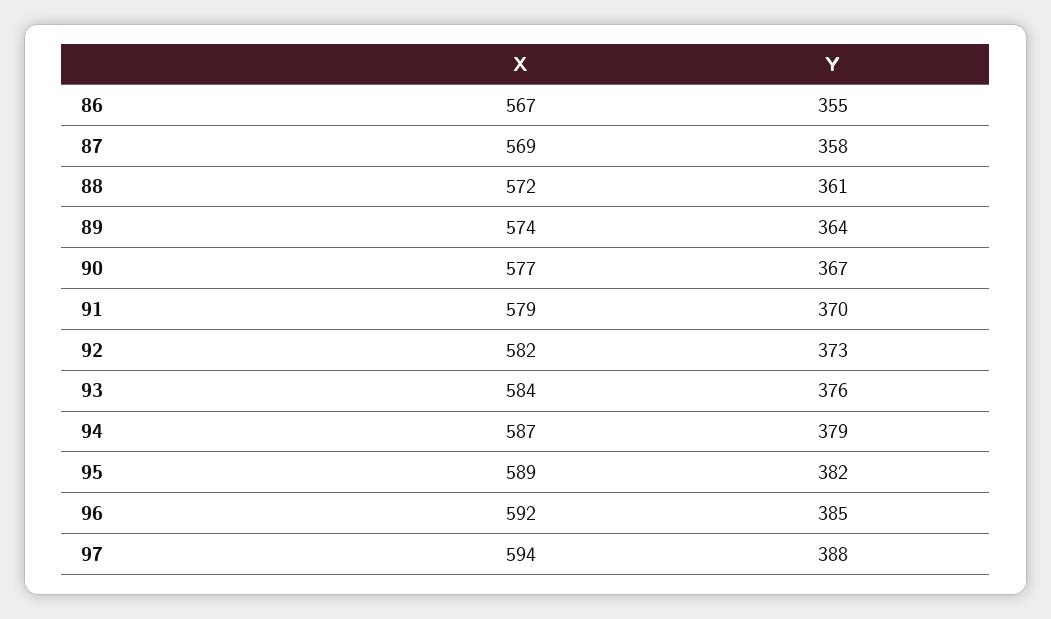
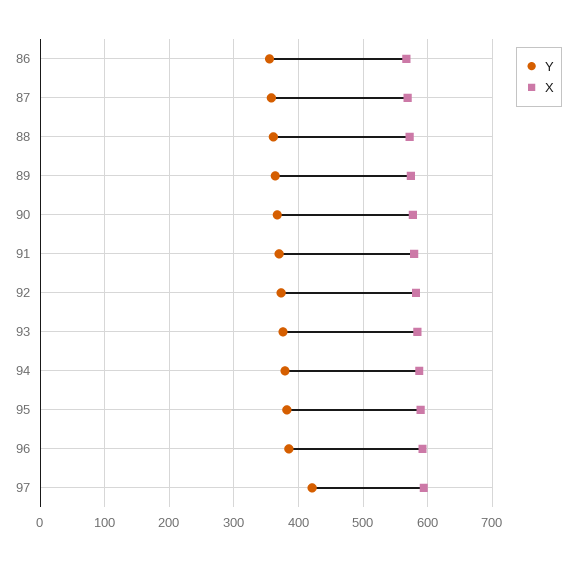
Y, 97: 388 -> 420

